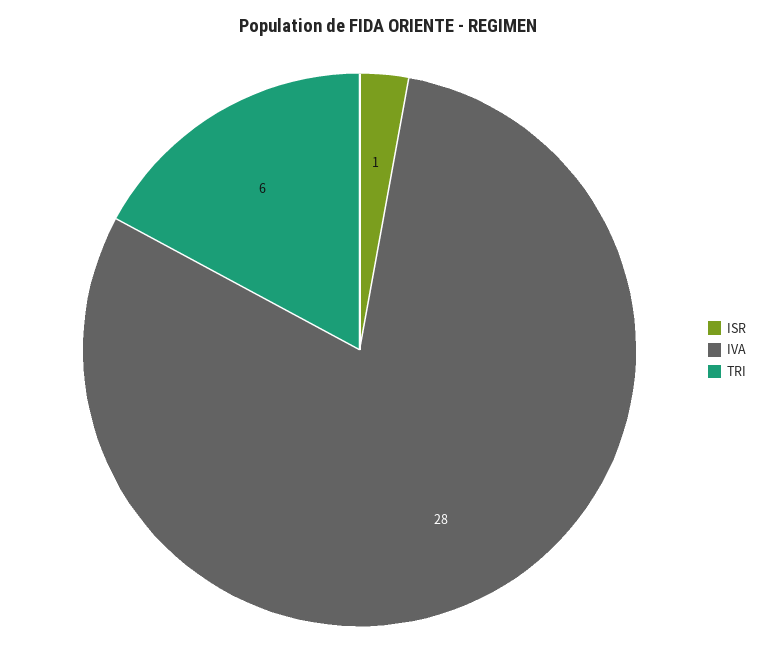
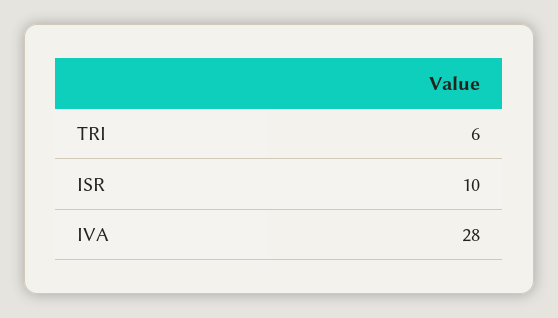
ISR: 1 -> 10

